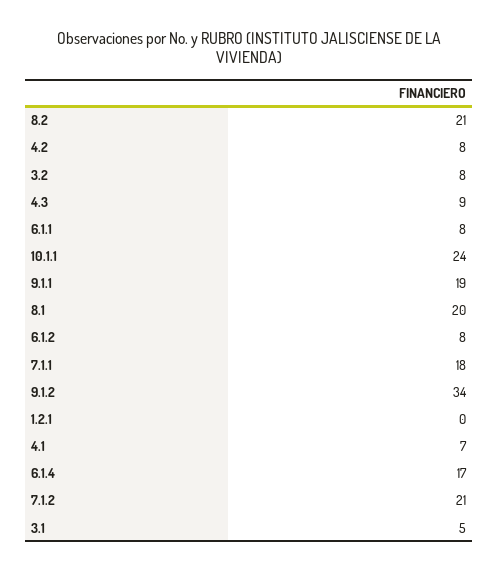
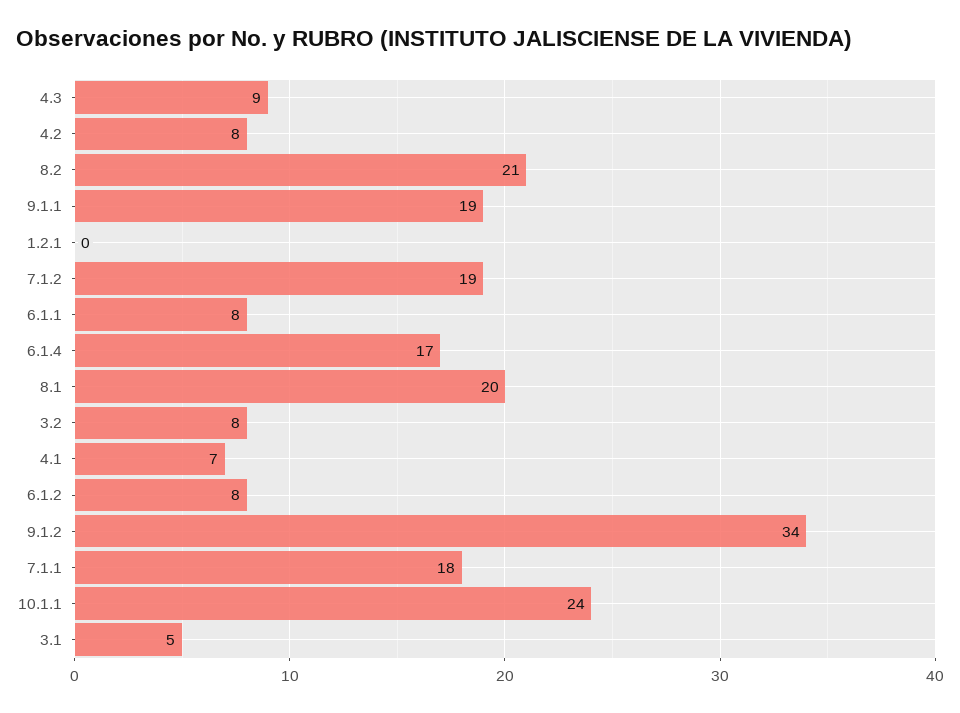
7.1.2: 21 -> 19

